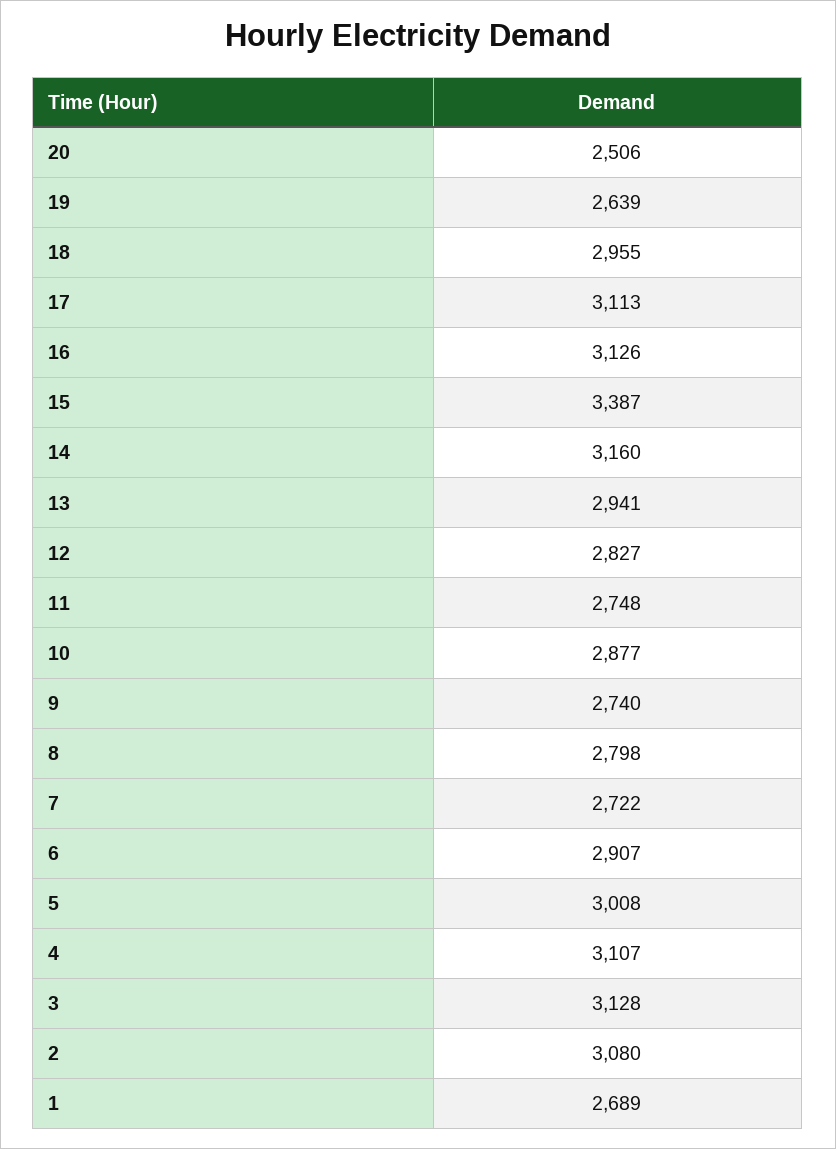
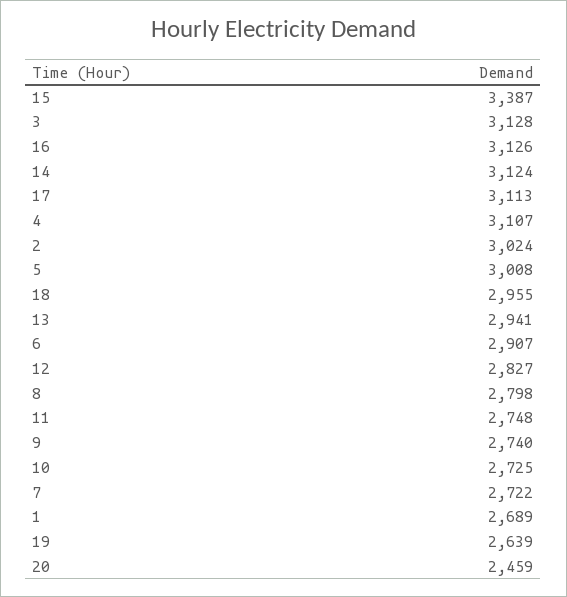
20: 2506 -> 2459
14: 3160 -> 3124
10: 2877 -> 2725
2: 3080 -> 3024

